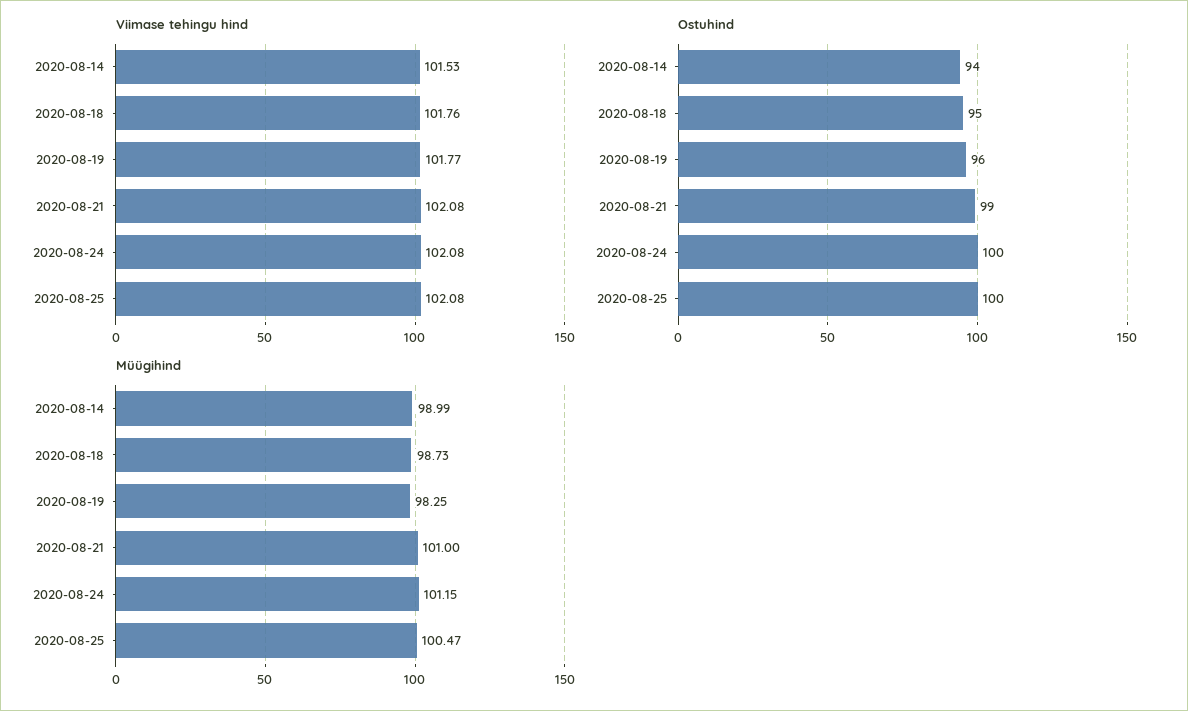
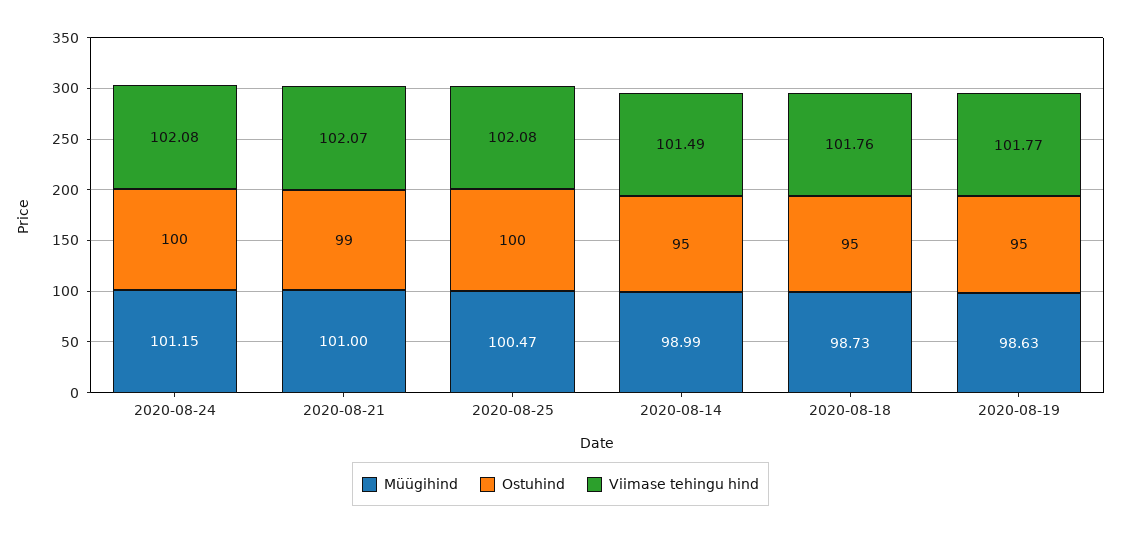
Viimase tehingu hind, 2020-08-14: 101.53 -> 101.49
Viimase tehingu hind, 2020-08-21: 102.08 -> 102.07
Ostuhind, 2020-08-14: 94 -> 95
Ostuhind, 2020-08-19: 96 -> 95
Müügihind, 2020-08-19: 98.25 -> 98.63

